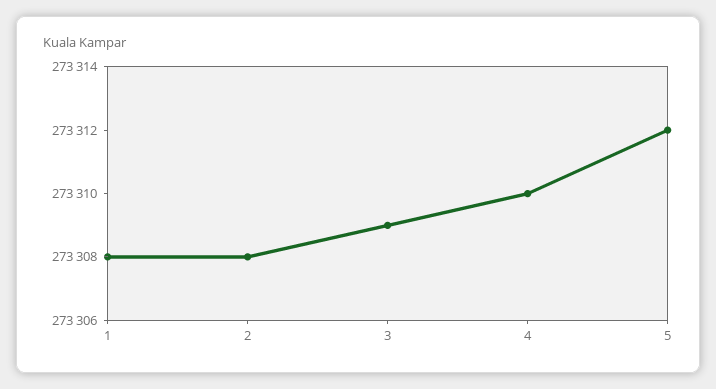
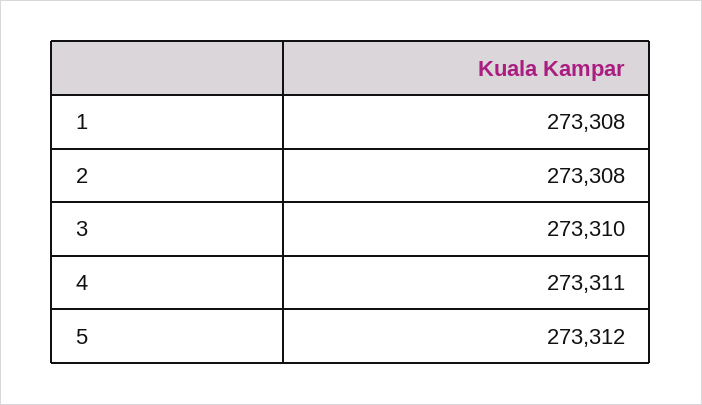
3: 273309 -> 273310
4: 273310 -> 273311

